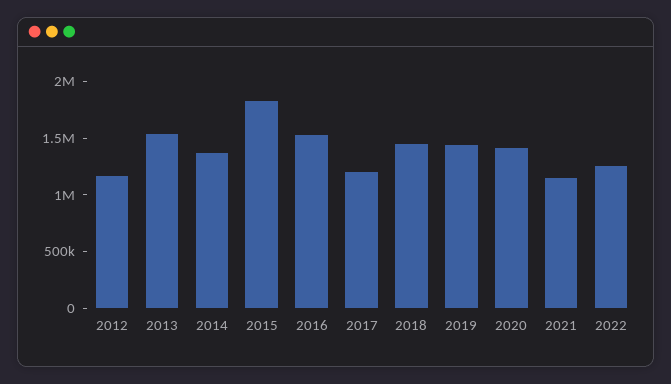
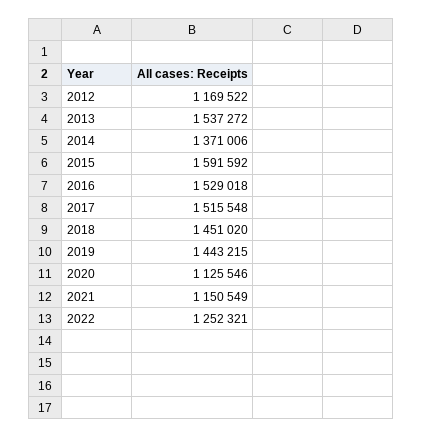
2015: 1800000 -> 1591592
2017: 1200000 -> 1515548
2020: 1400000 -> 1125546

